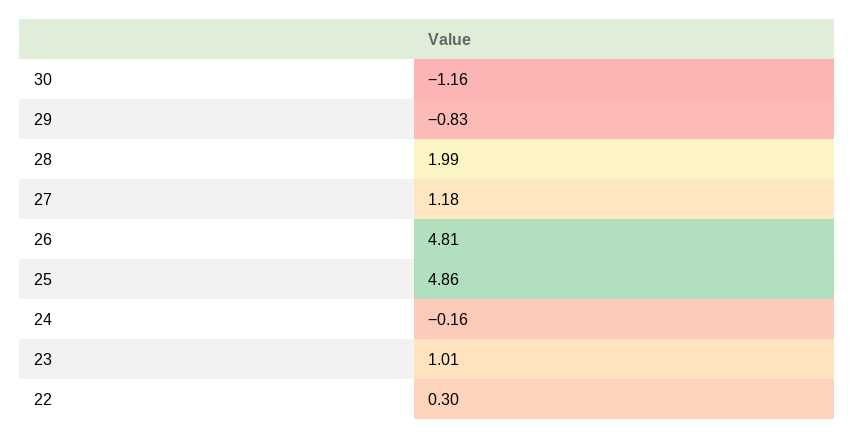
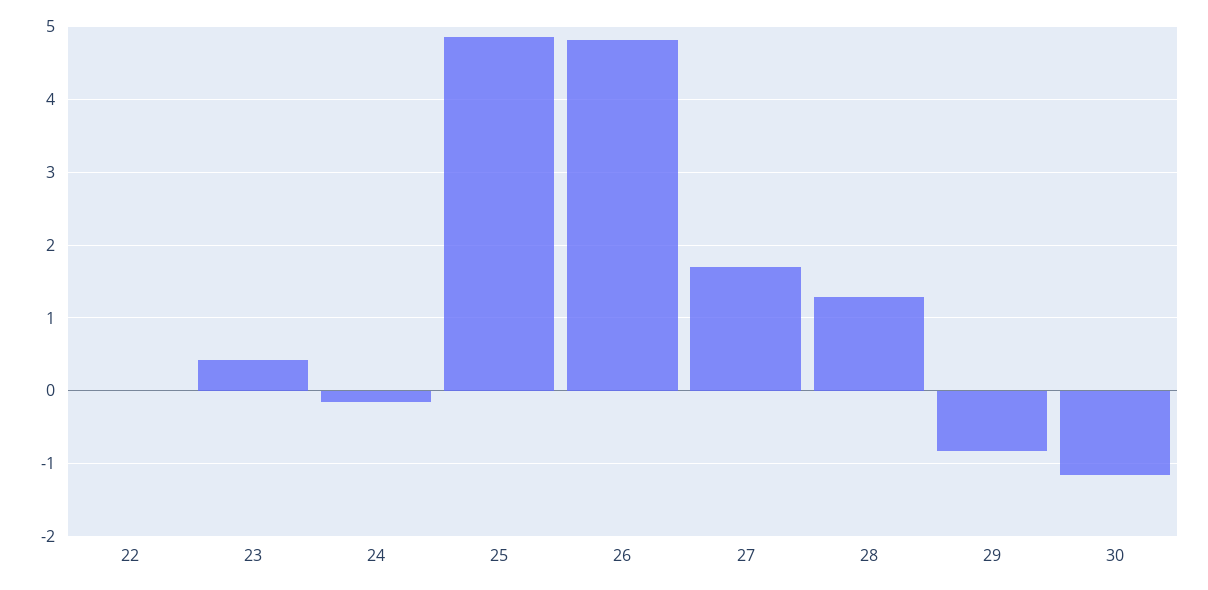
28: 1.99 -> 1.3
27: 1.18 -> 1.7
23: 1.01 -> 0.4
22: 0.3 -> 0

